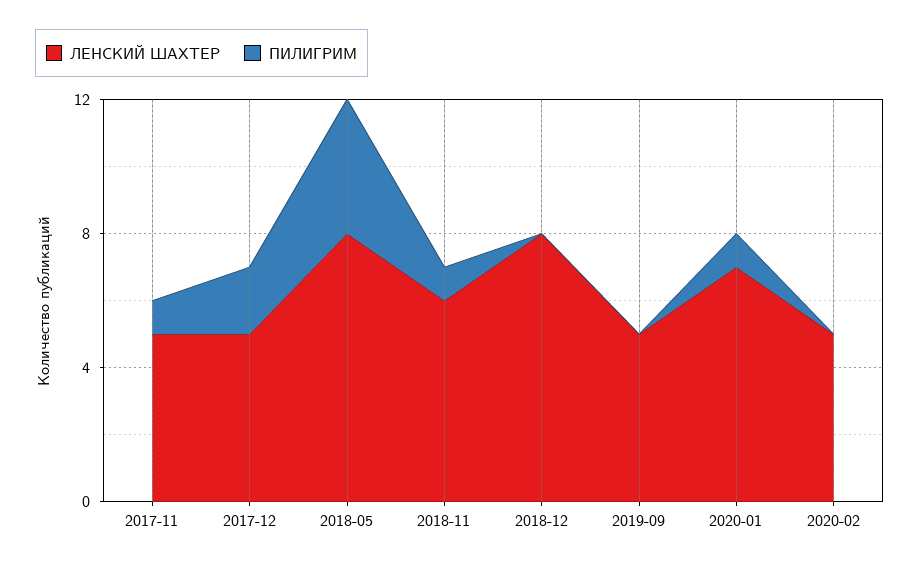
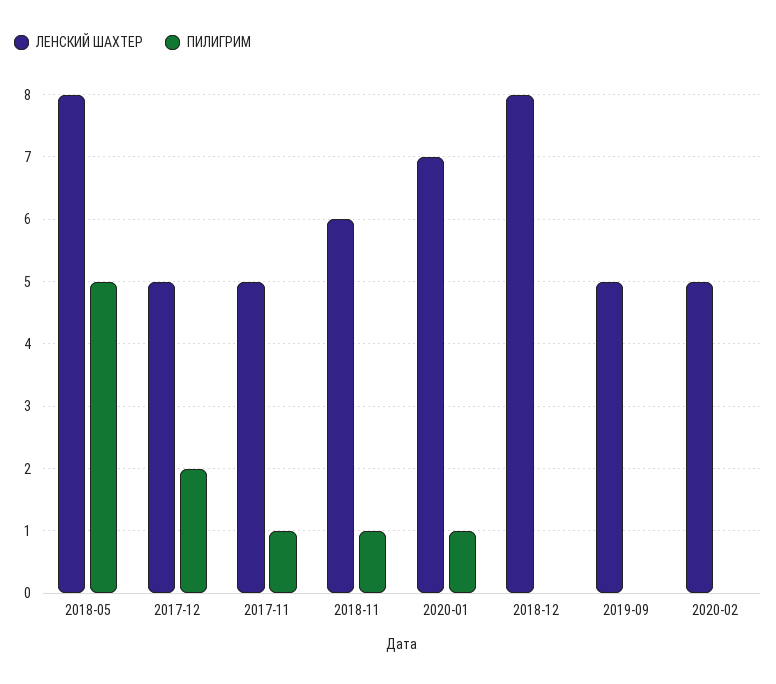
ПИЛИГРИМ, 2018-05: 4 -> 5

